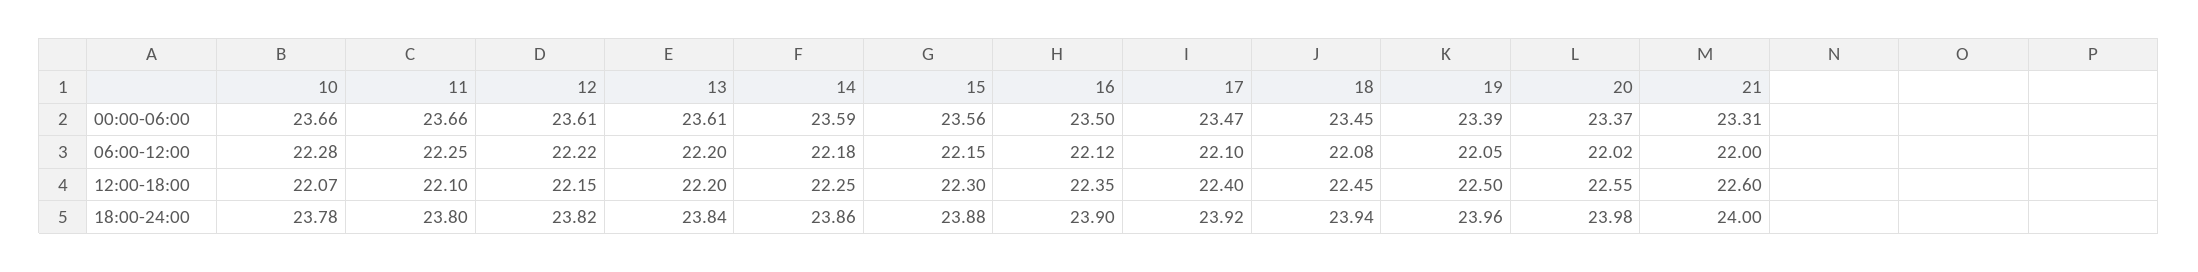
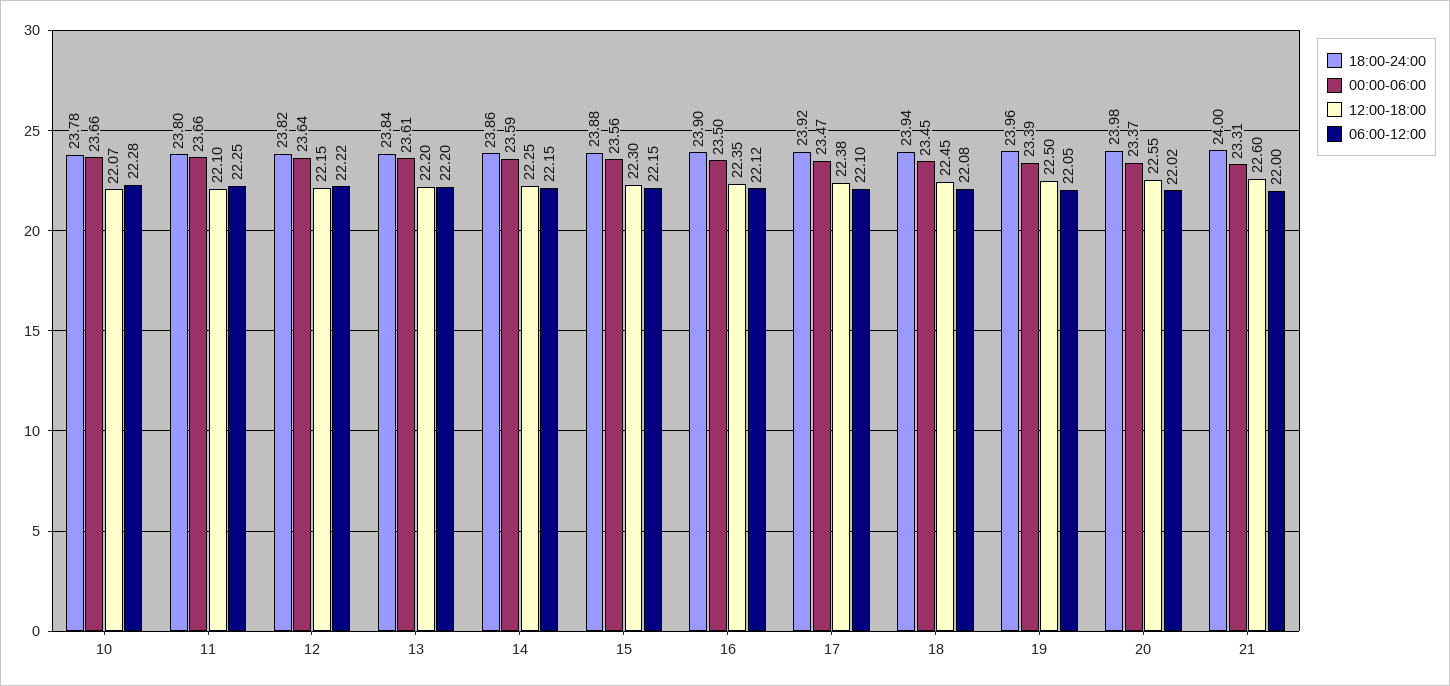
00:00-06:00, 12: 23.61 -> 23.64
06:00-12:00, 14: 22.18 -> 22.15
12:00-18:00, 17: 22.4 -> 22.38

